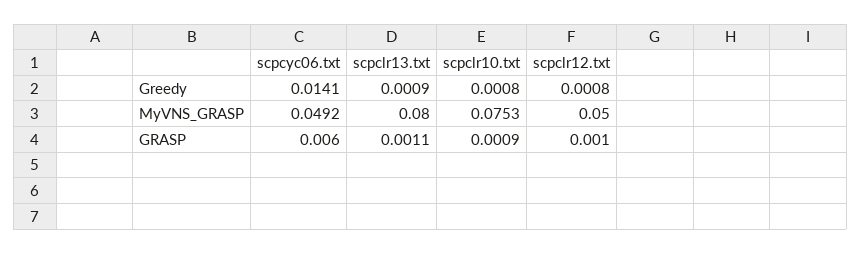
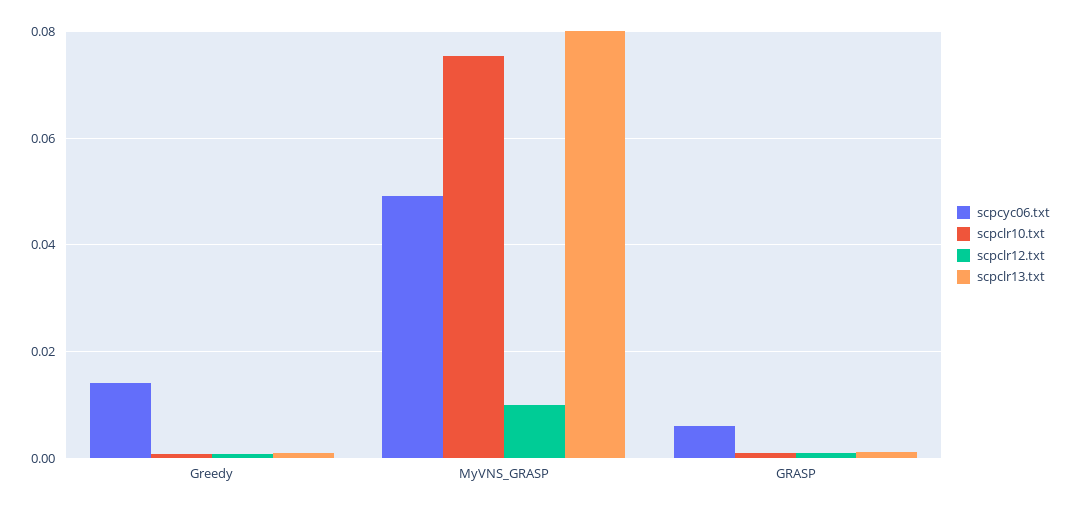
scpclr12.txt, MyVNS_GRASP: 0.05 -> 0.01

